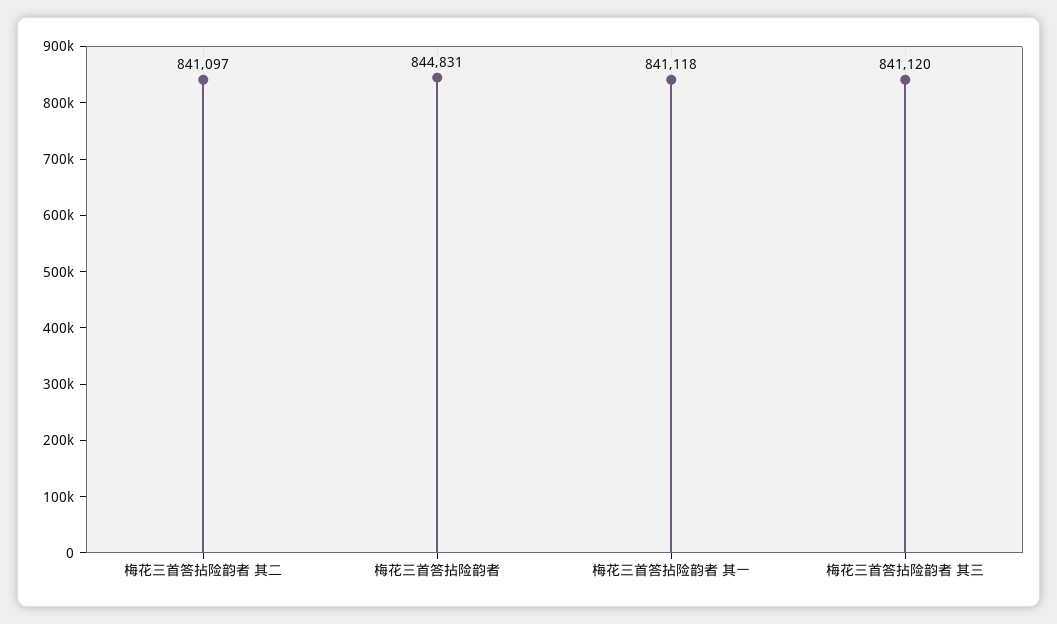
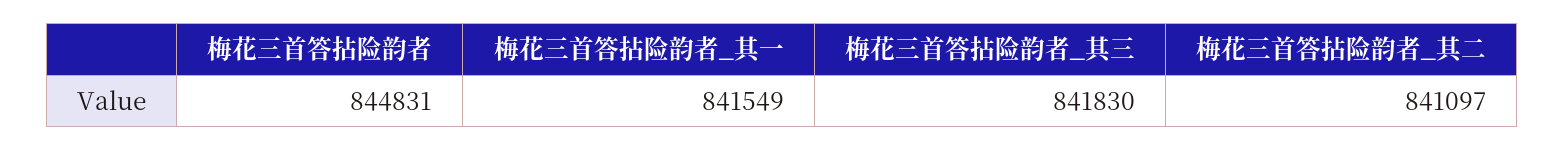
梅花三首答拈险韵者 其一: 841118 -> 841549
梅花三首答拈险韵者 其三: 841120 -> 841830

